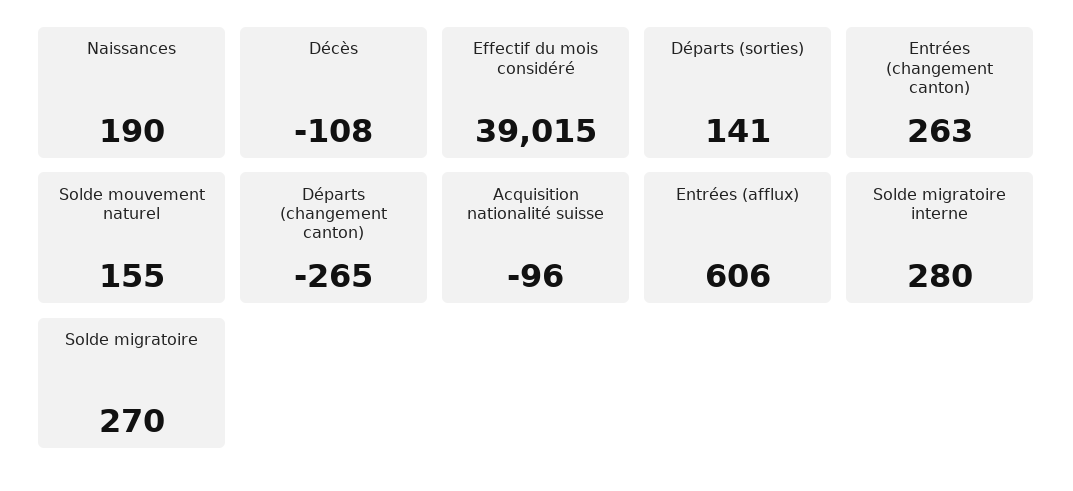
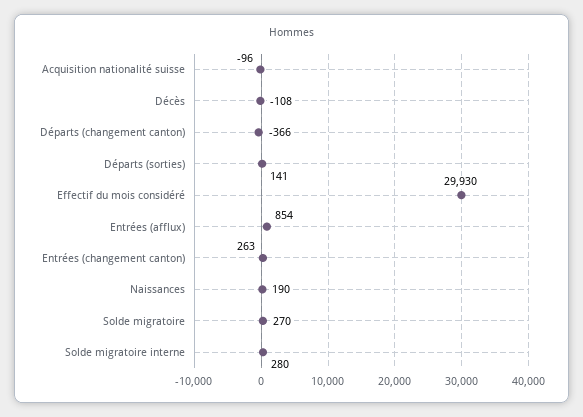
Effectif du mois considéré: 39015 -> 29930
Solde mouvement naturel: 155 -> none
Départs (changement canton): -265 -> -366
Entrées (afflux): 606 -> 854

